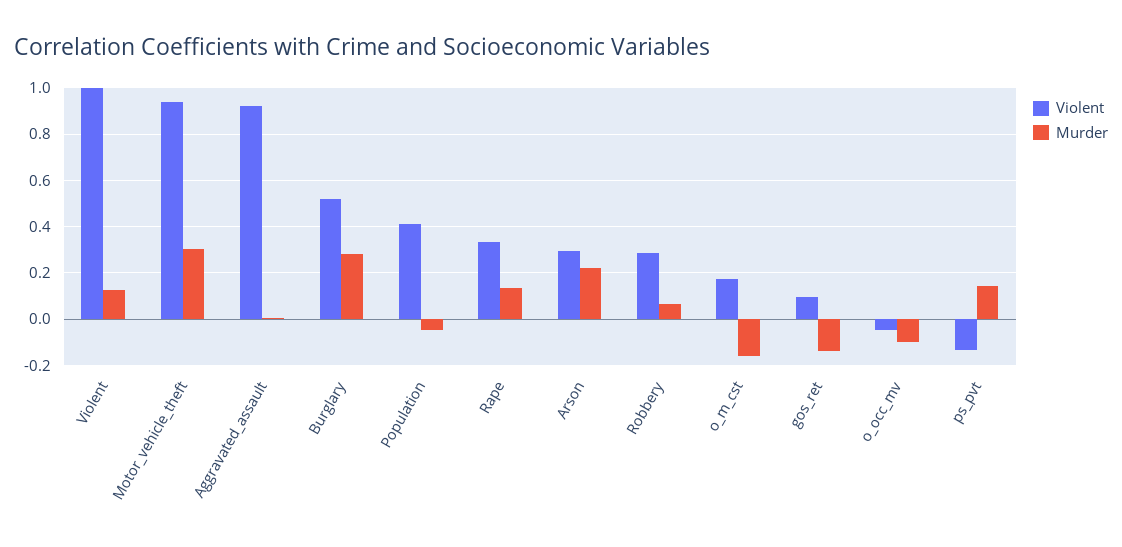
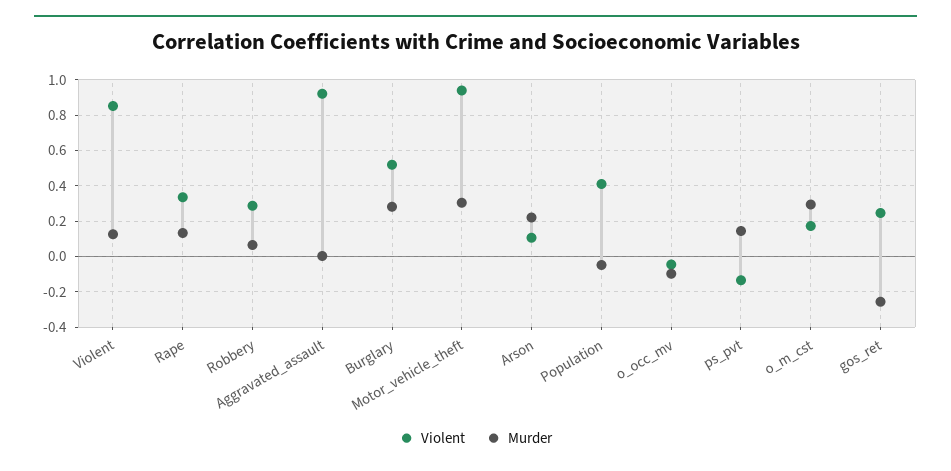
Violent, Violent: 1 -> 0.85
Violent, Arson: 0.3 -> 0.1
Murder, o_m_cst: -0.15 -> 0.3
Violent, gos_ret: 0.1 -> 0.25
Murder, gos_ret: -0.15 -> -0.25

